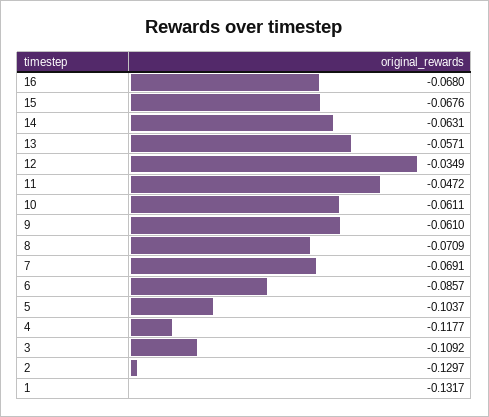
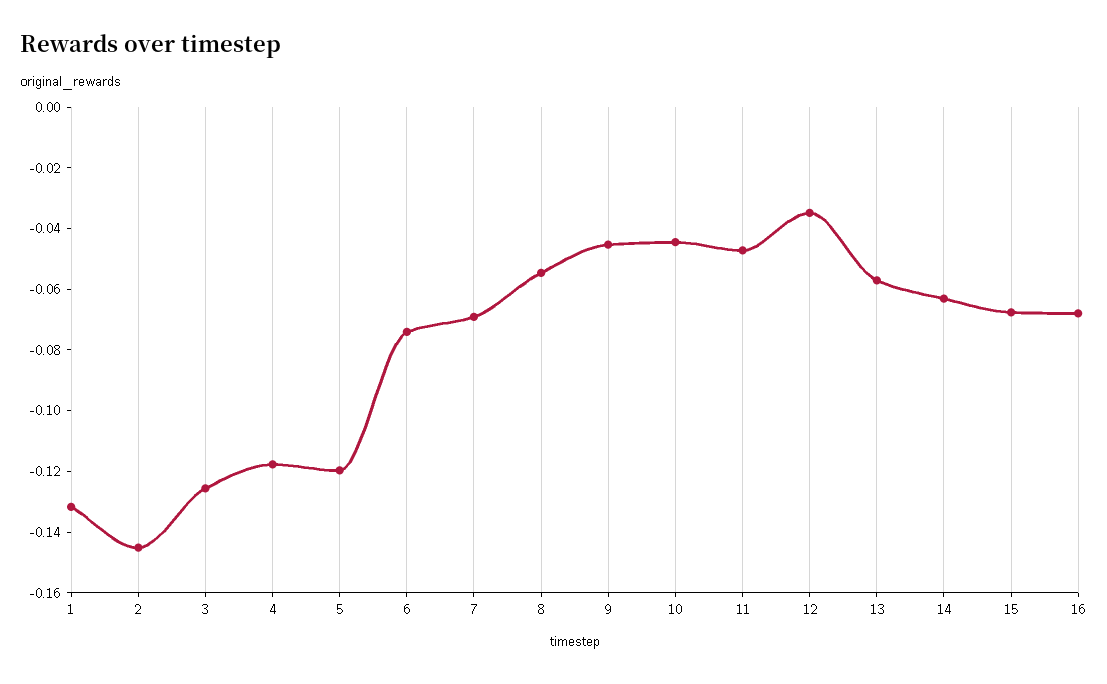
10: -0.0611 -> -0.045
9: -0.061 -> -0.045
8: -0.0709 -> -0.055
6: -0.0857 -> -0.075
5: -0.1037 -> -0.12
3: -0.1092 -> -0.125
2: -0.1297 -> -0.145

